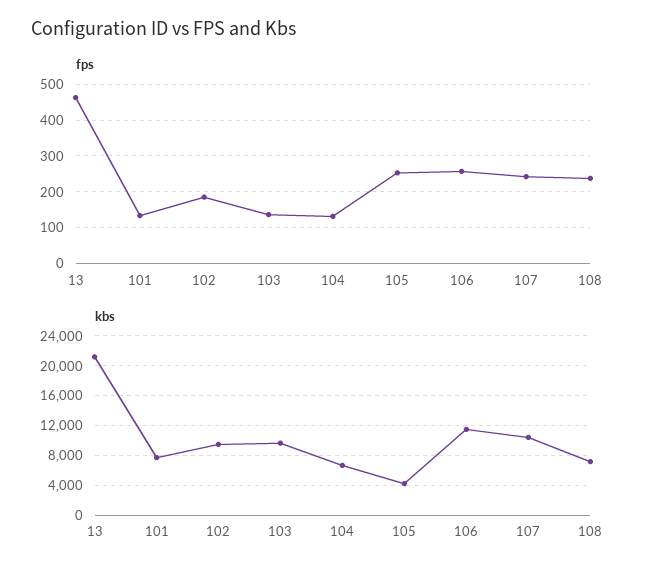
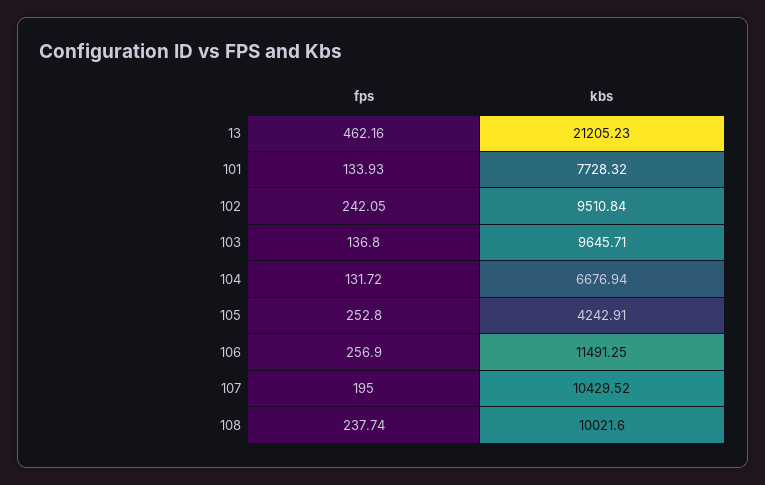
fps, 102: 180 -> 242.05
fps, 107: 240 -> 195
kbs, 108: 7000 -> 10021.6

